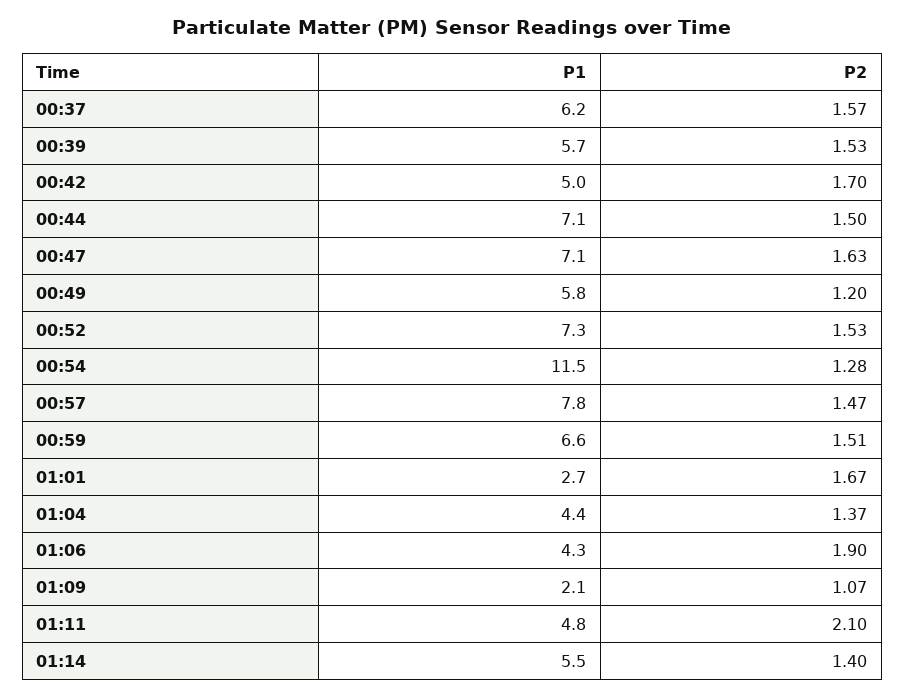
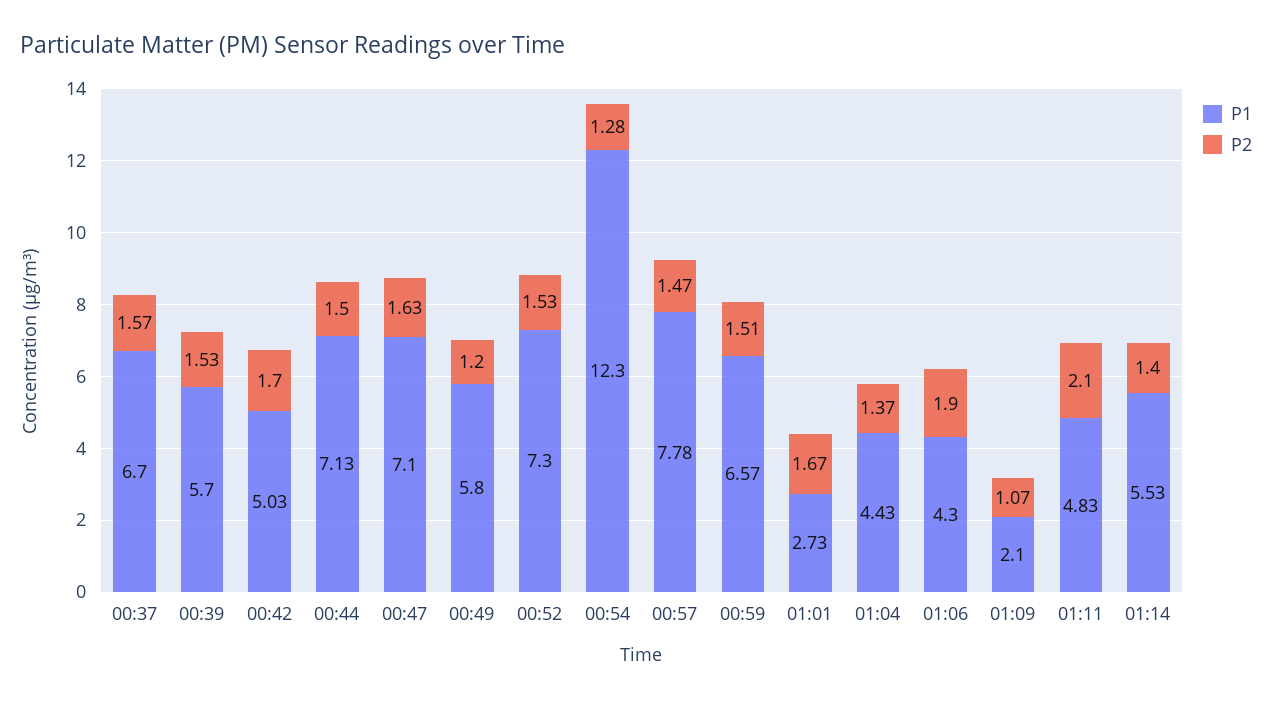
P1, 00:37: 6.2 -> 6.7
P1, 00:54: 11.5 -> 12.3

